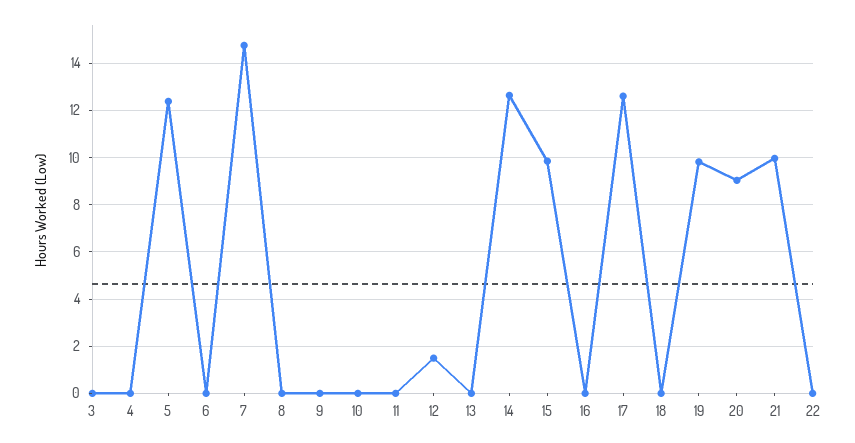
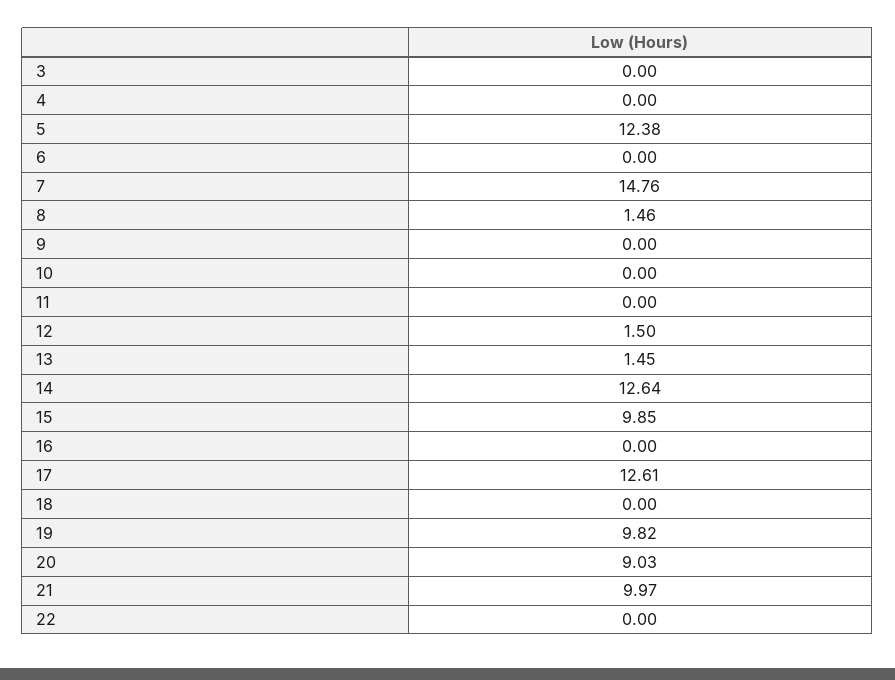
8: 0 -> 1.46
13: 0 -> 1.45

